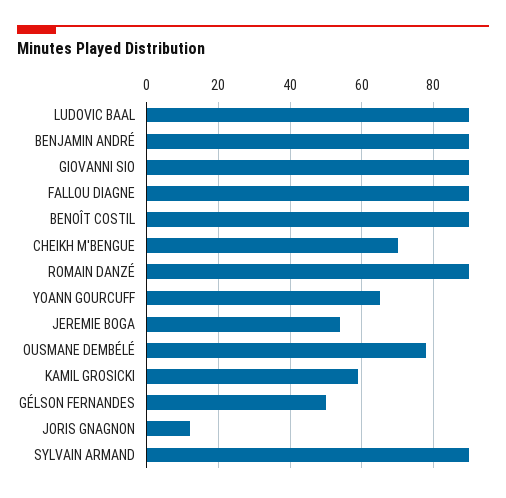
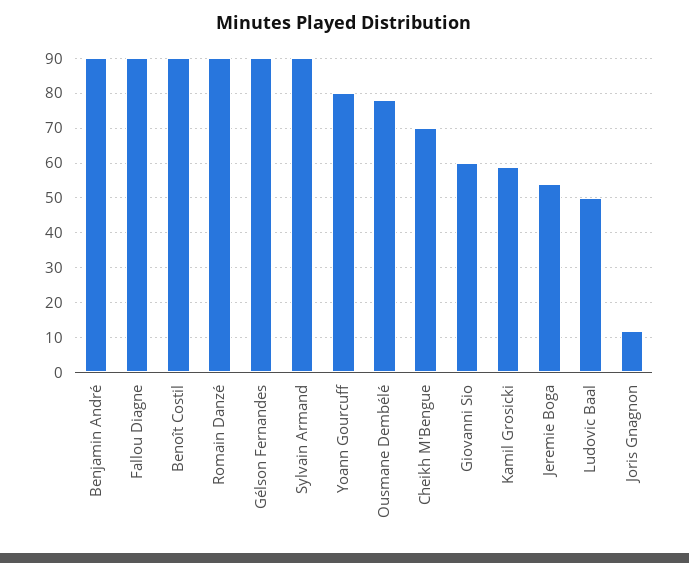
LUDOVIC BAAL: 90 -> 50
GIOVANNI SIO: 90 -> 60
YOANN GOURCUFF: 65 -> 80
GÉLSON FERNANDES: 50 -> 90

